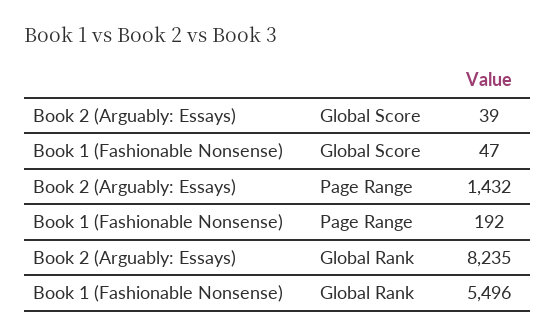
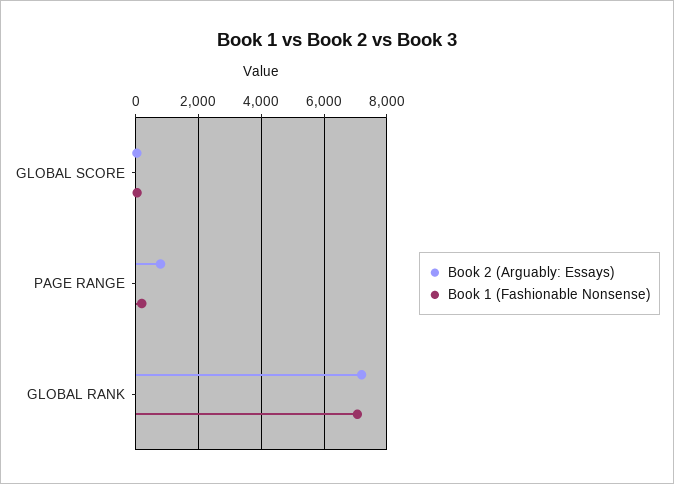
Book 2 (Arguably: Essays), Page Range: 1432 -> 800
Book 2 (Arguably: Essays), Global Rank: 8235 -> 7200
Book 1 (Fashionable Nonsense), Global Rank: 5496 -> 7000

